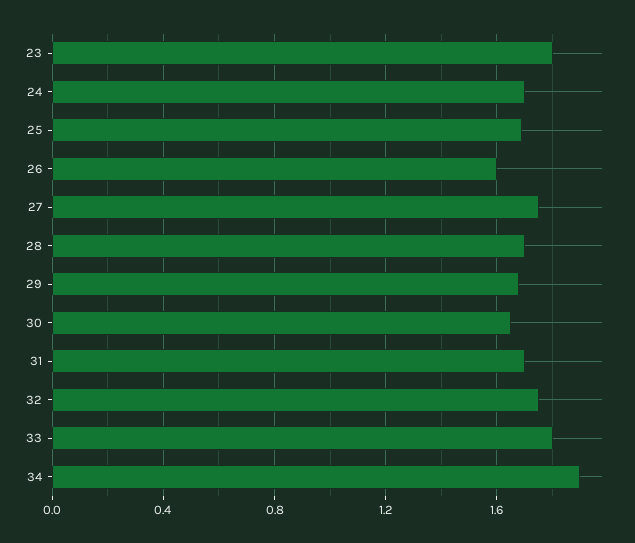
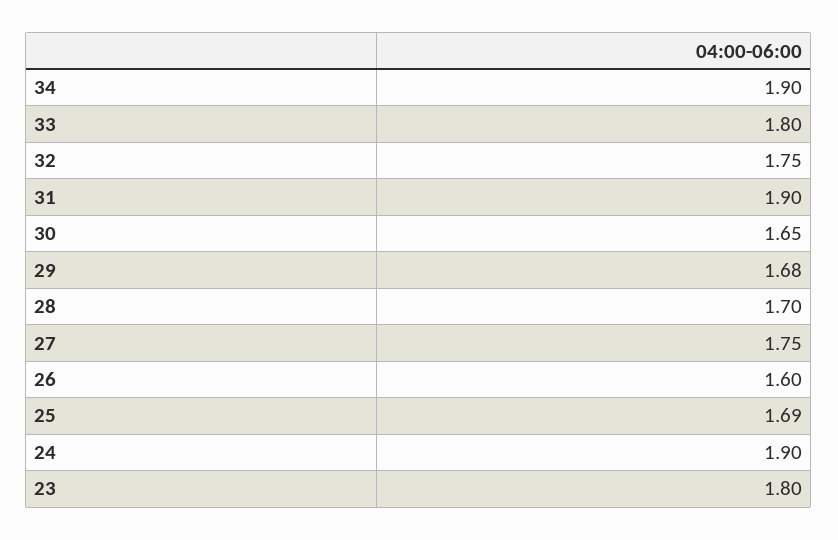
24: 1.7 -> 1.9
31: 1.7 -> 1.9

